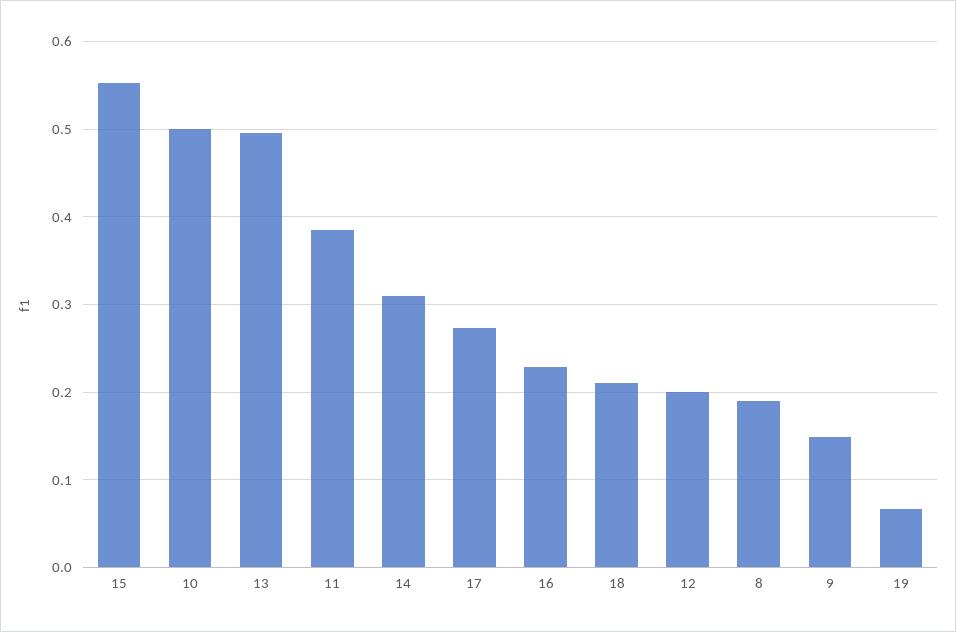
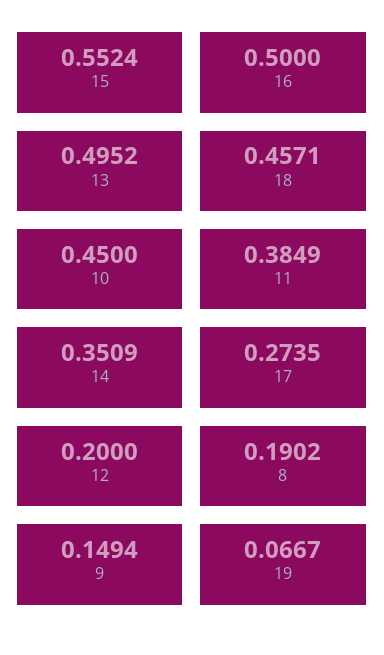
10: 0.5 -> 0.45
14: 0.31 -> 0.3509
16: 0.23 -> 0.5
18: 0.21 -> 0.4571

